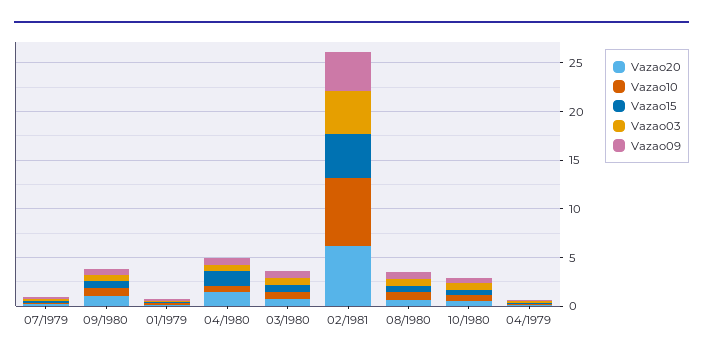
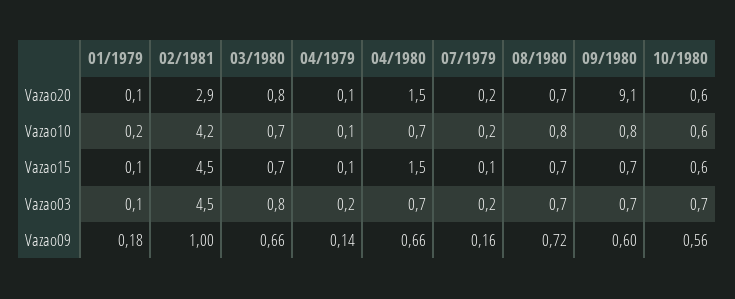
Vazao20, 09/1980: 1 -> 9.1
Vazao20, 02/1981: 6 -> 2.9
Vazao10, 02/1981: 7 -> 4.2
Vazao09, 02/1981: 4 -> 1

